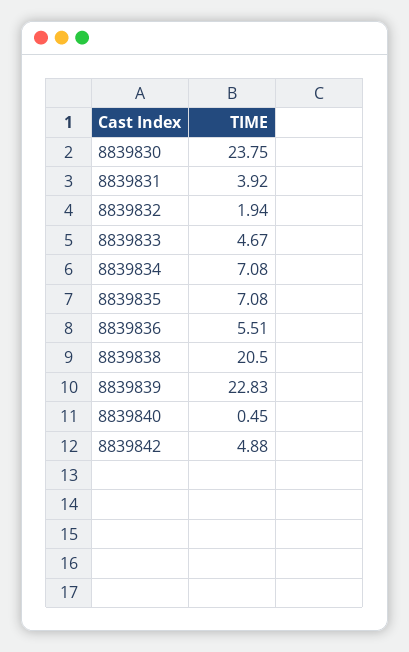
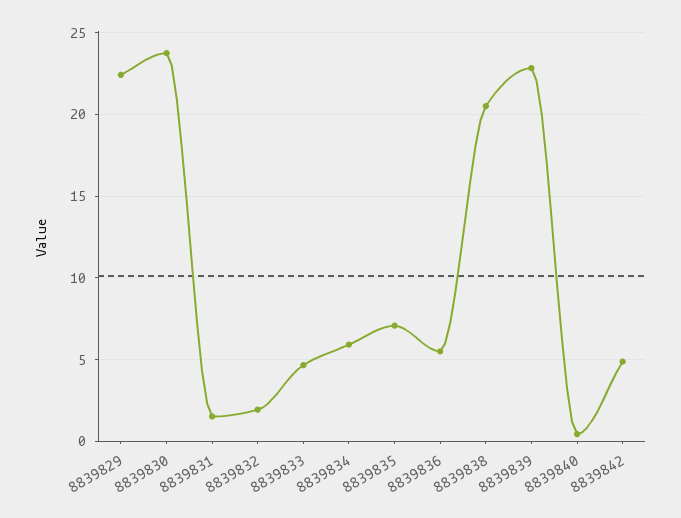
8839831: 3.92 -> 1.5
8839834: 7.08 -> 6
8839829: none -> 22.5

